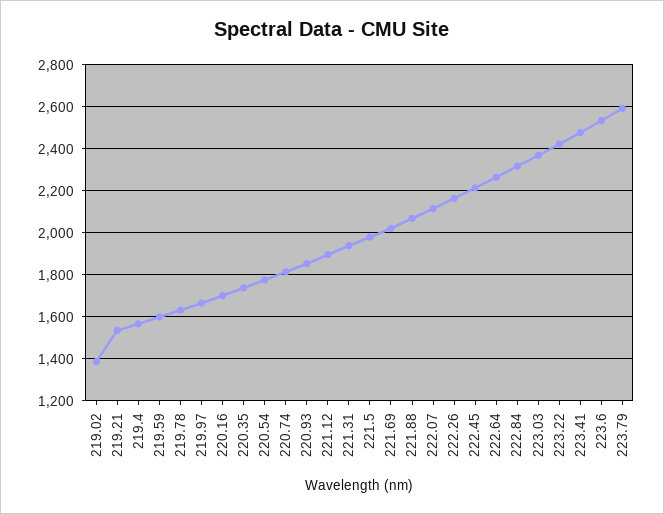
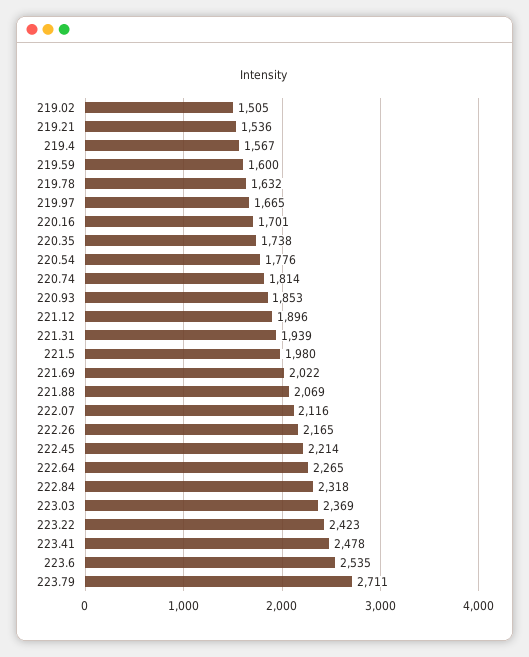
219.02: 1400 -> 1505
223.79: 2600 -> 2711

